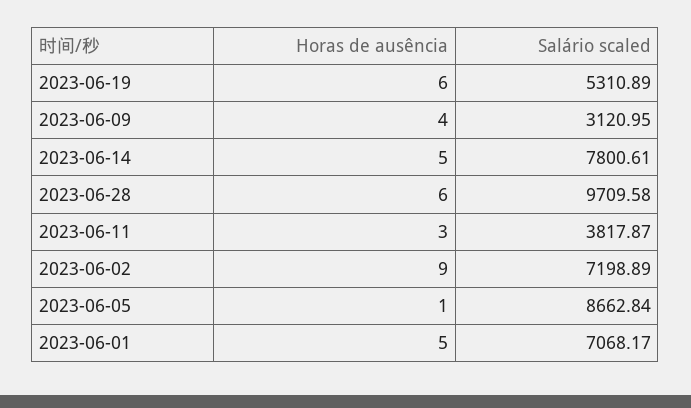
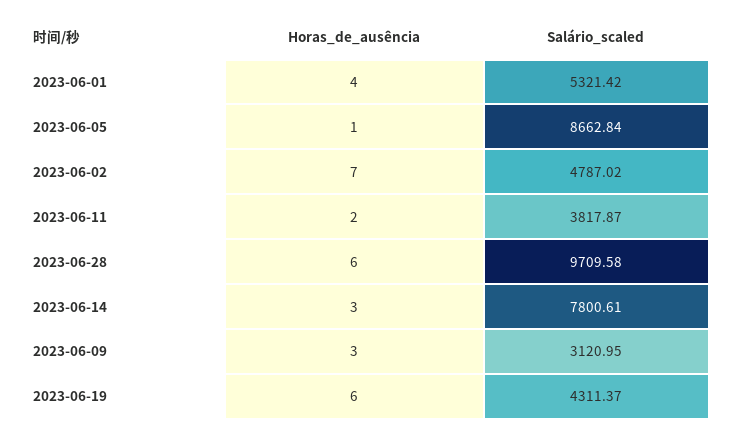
Salário scaled, 2023-06-19: 5310.89 -> 4311.37
Horas de ausência, 2023-06-09: 4 -> 3
Horas de ausência, 2023-06-14: 5 -> 3
Horas de ausência, 2023-06-11: 3 -> 2
Horas de ausência, 2023-06-02: 9 -> 7
Salário scaled, 2023-06-02: 7198.89 -> 4787.02
Horas de ausência, 2023-06-01: 5 -> 4
Salário scaled, 2023-06-01: 7068.17 -> 5321.42

